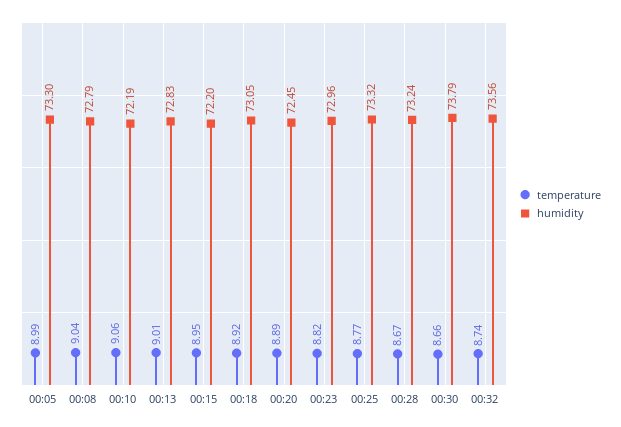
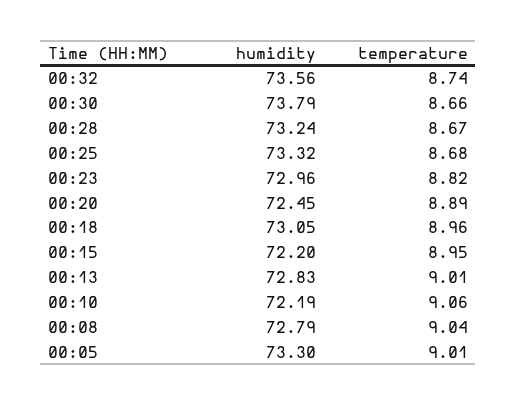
temperature, 00:05: 8.99 -> 9.01
temperature, 00:18: 8.92 -> 8.96
temperature, 00:25: 8.77 -> 8.68

